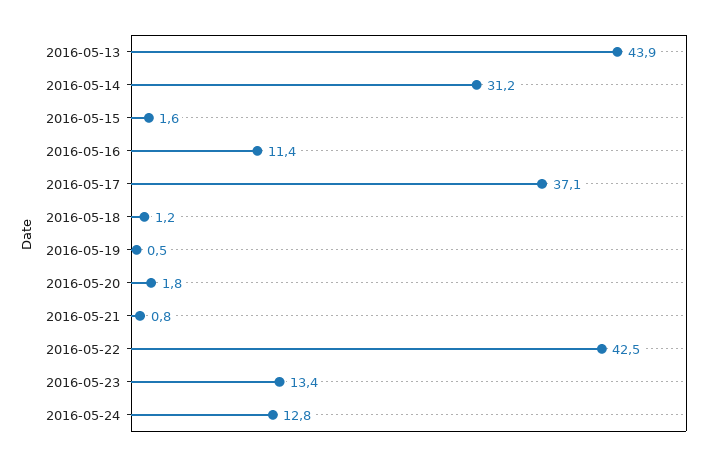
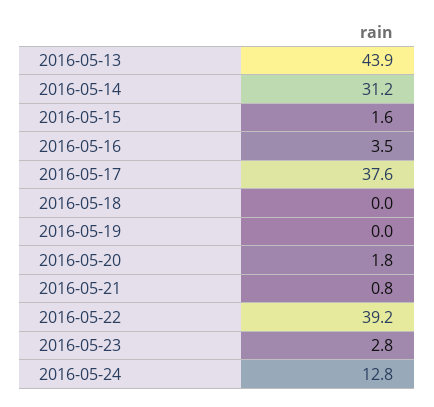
2016-05-16: 11.4 -> 3.5
2016-05-17: 37.1 -> 37.6
2016-05-18: 1.2 -> 0
2016-05-19: 0.5 -> 0
2016-05-22: 42.5 -> 39.2
2016-05-23: 13.4 -> 2.8

